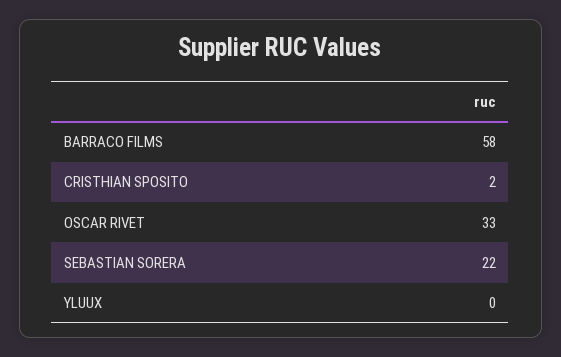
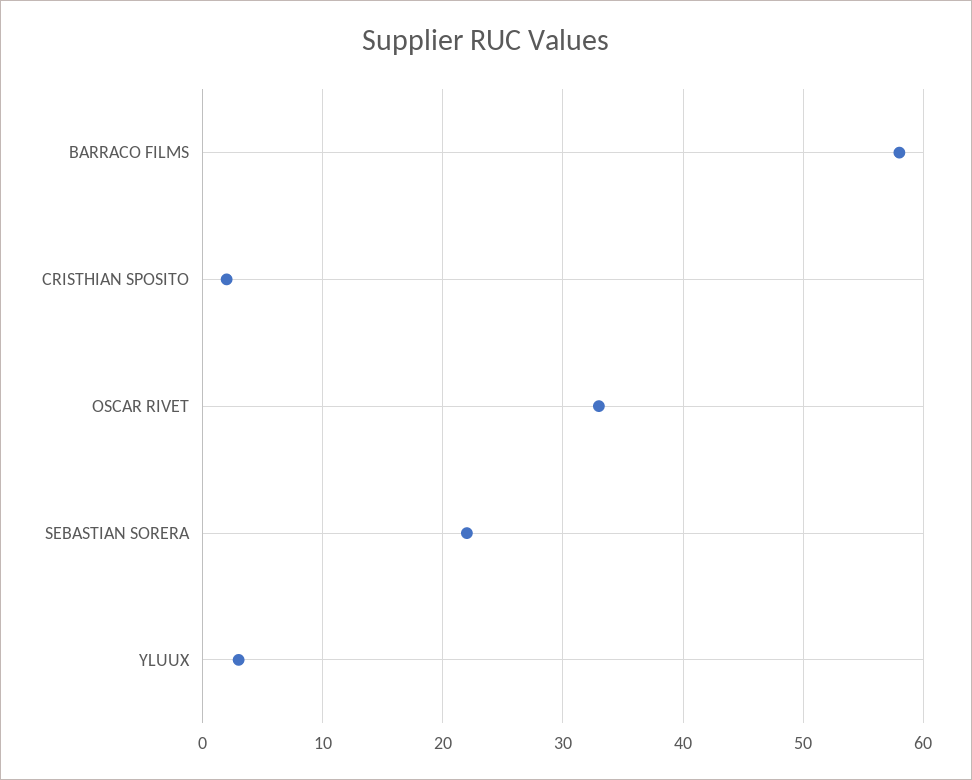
YLUUX: 0 -> 3

